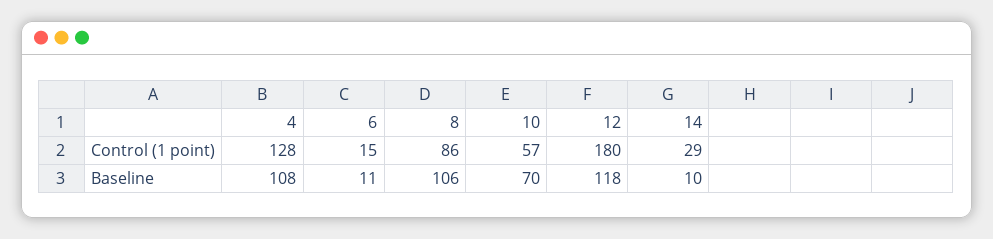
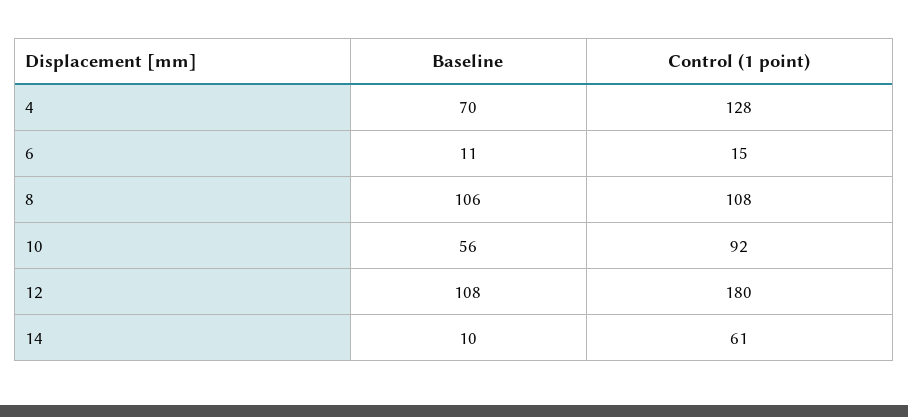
8, Control (1 point): 86 -> 108
10, Control (1 point): 57 -> 92
14, Control (1 point): 29 -> 61
4, Baseline: 108 -> 70
10, Baseline: 70 -> 56
12, Baseline: 118 -> 108

